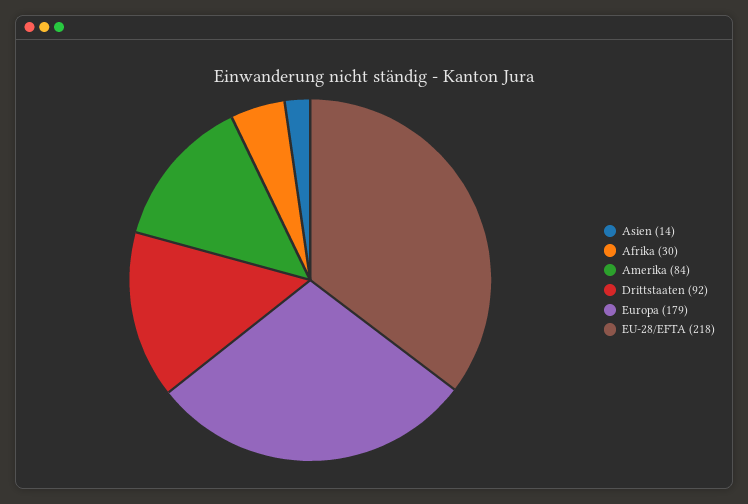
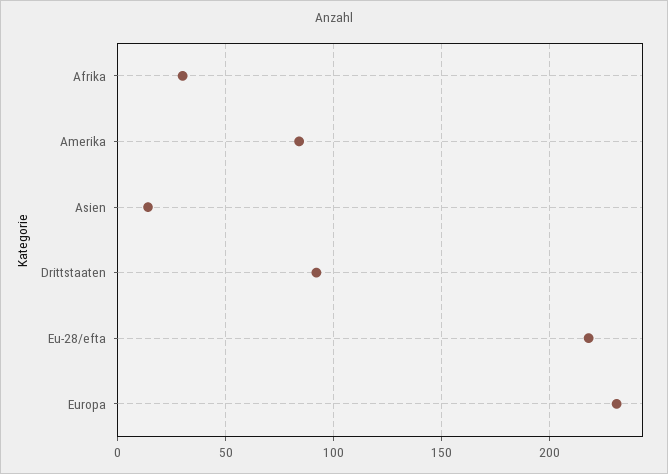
Europa: 179 -> 230

